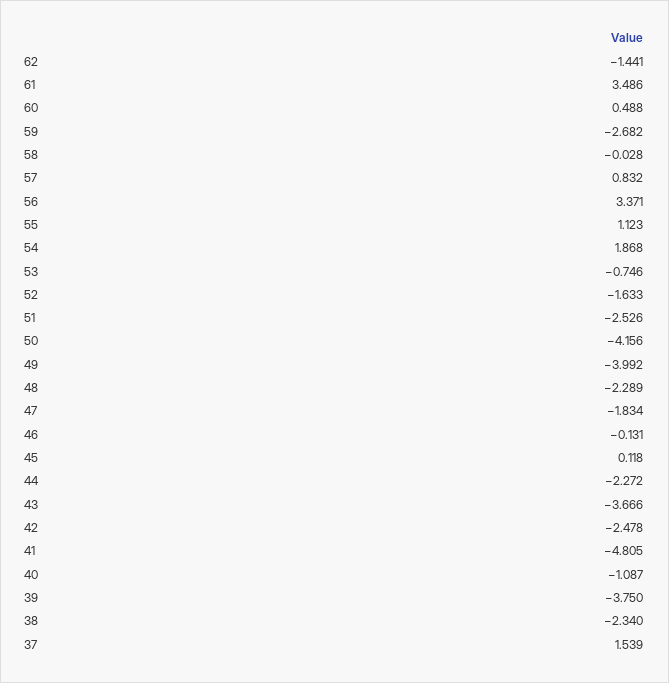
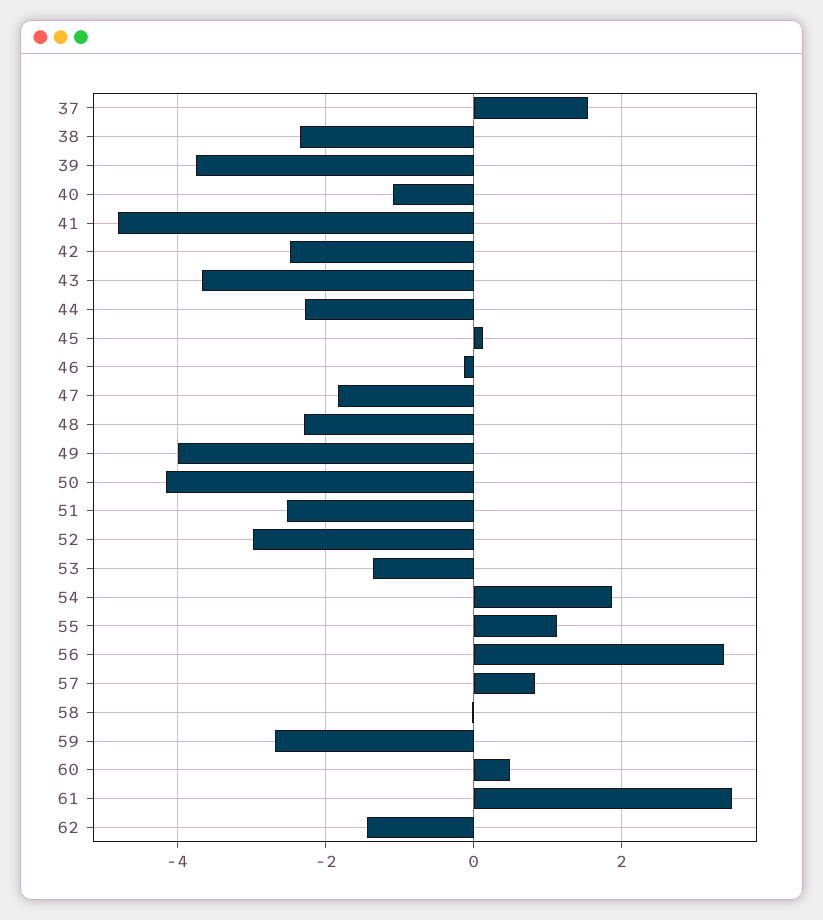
53: -0.746 -> -1.4
52: -1.633 -> -3

